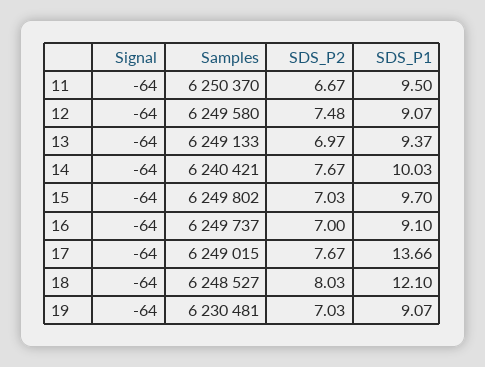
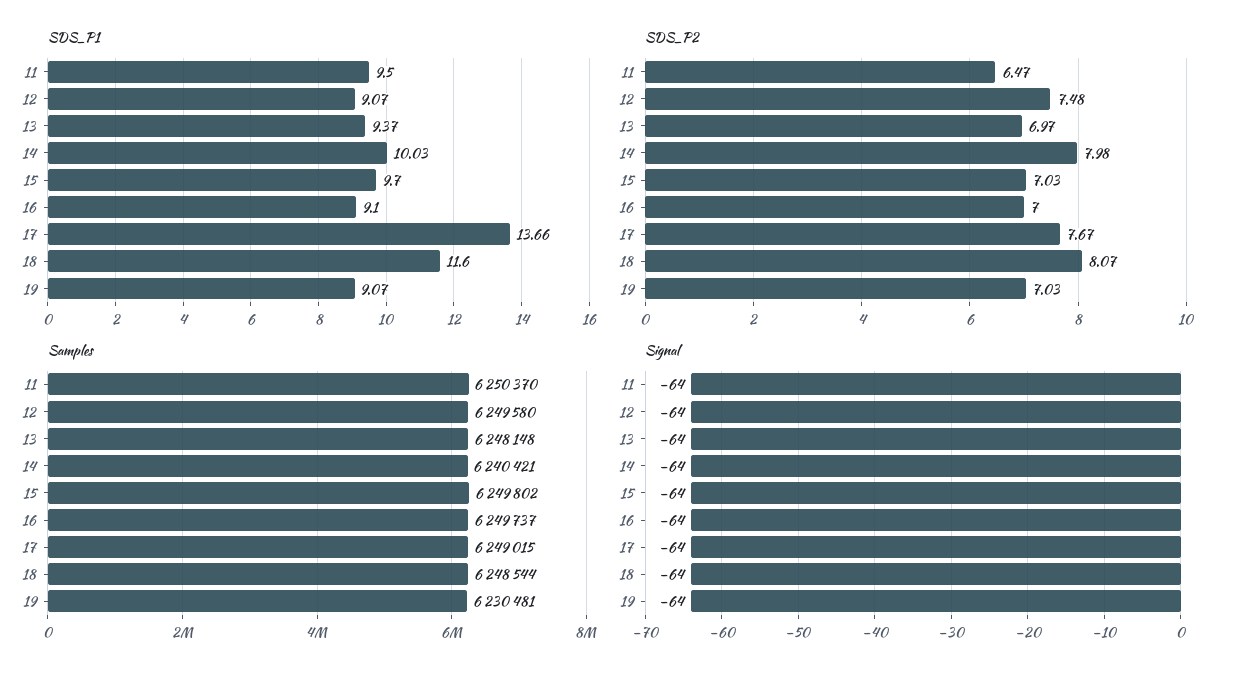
SDS_P2, 11: 6.67 -> 6.47
Samples, 13: 6249133 -> 6248148
SDS_P2, 14: 7.67 -> 7.98
Samples, 18: 6248527 -> 6248544
SDS_P2, 18: 8.03 -> 8.07
SDS_P1, 18: 12.1 -> 11.6

